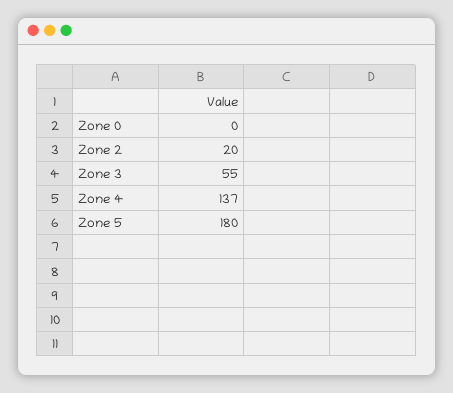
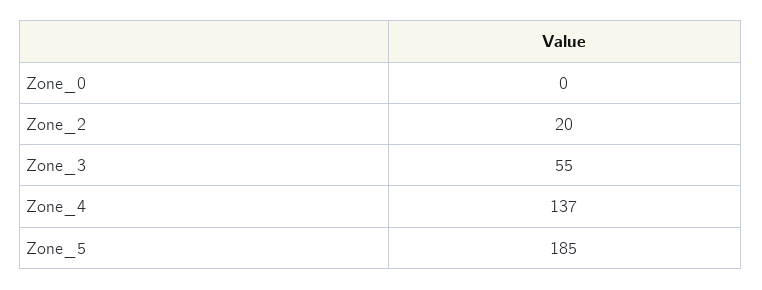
Zone 5: 180 -> 185

